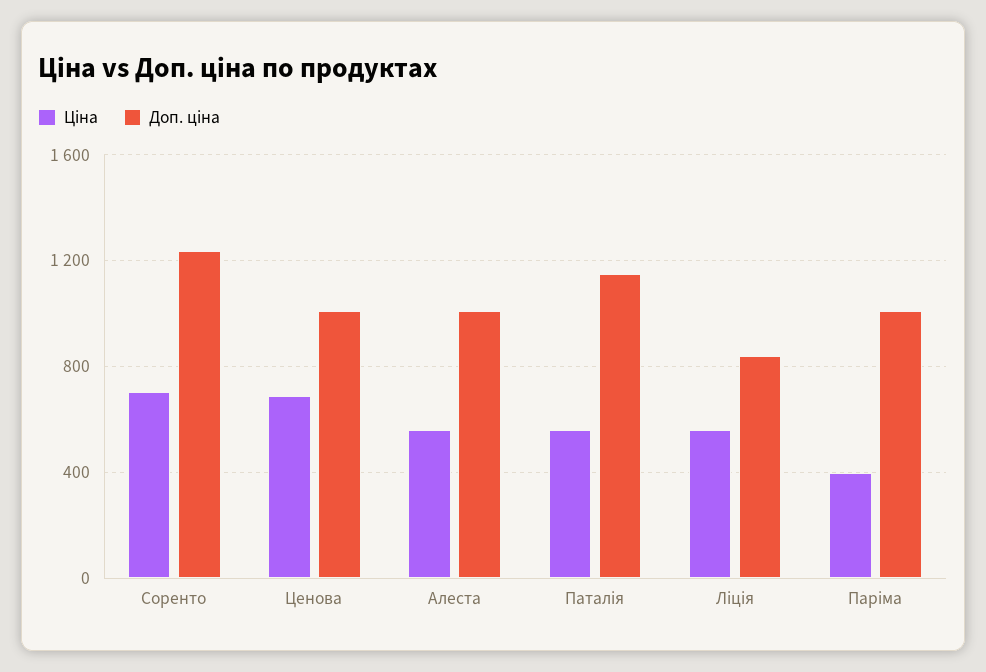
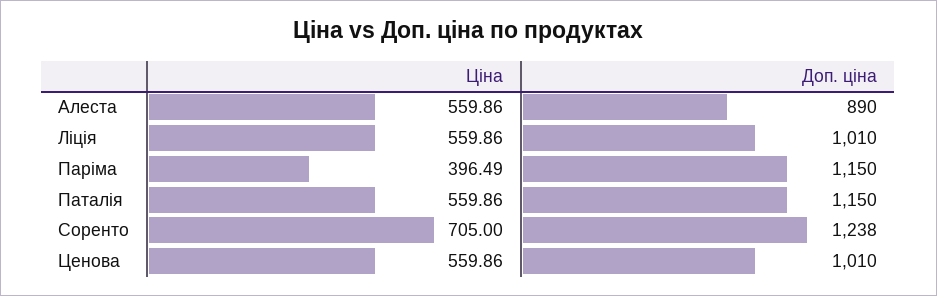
Ціна, Ценова: 700 -> 559.86
Доп. ціна, Алеста: 1000 -> 890
Доп. ціна, Ліція: 850 -> 1010
Доп. ціна, Паріма: 1000 -> 1150

